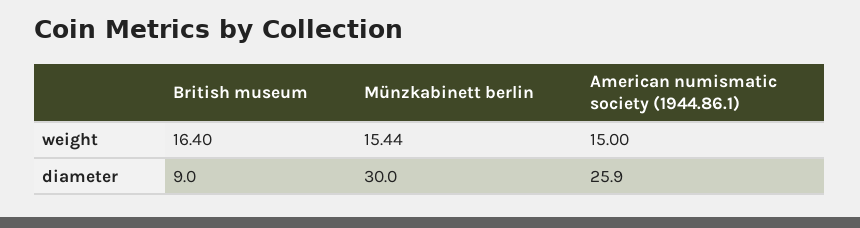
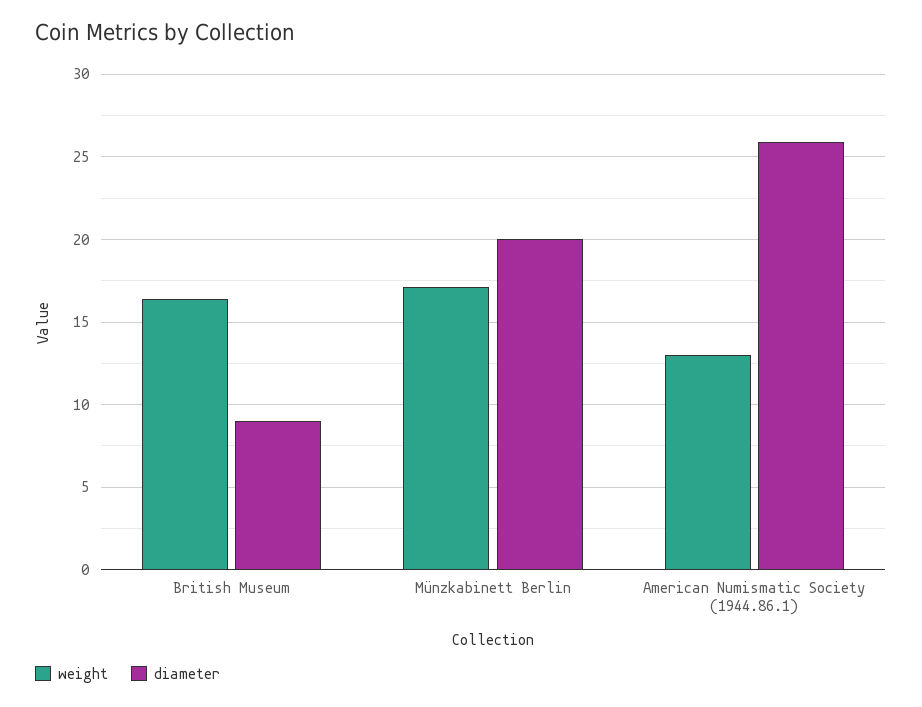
weight, Münzkabinett berlin: 15.44 -> 17
weight, American numismatic society (1944.86.1): 15 -> 13
diameter, Münzkabinett berlin: 30 -> 20

